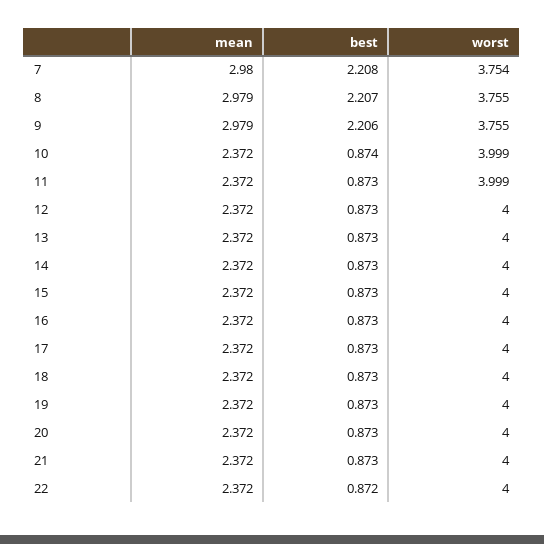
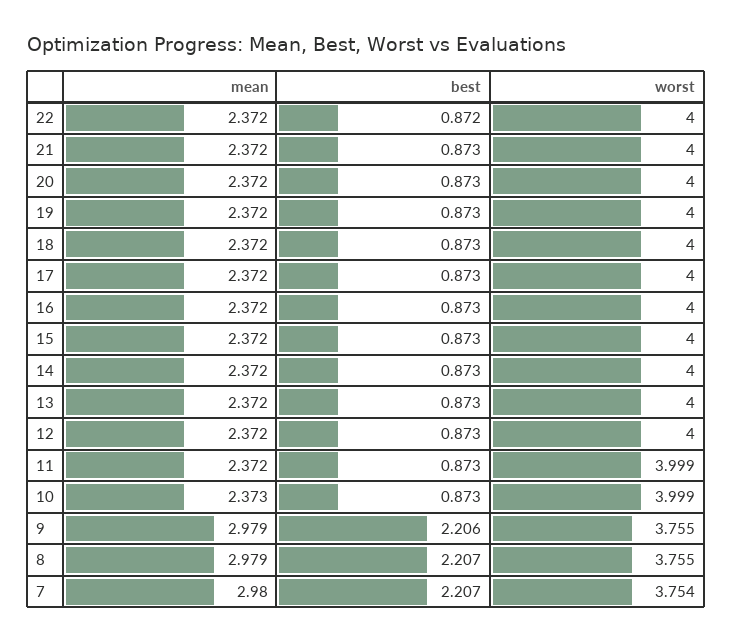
best, 7: 2.208 -> 2.207
mean, 10: 2.372 -> 2.373
best, 10: 0.874 -> 0.873

